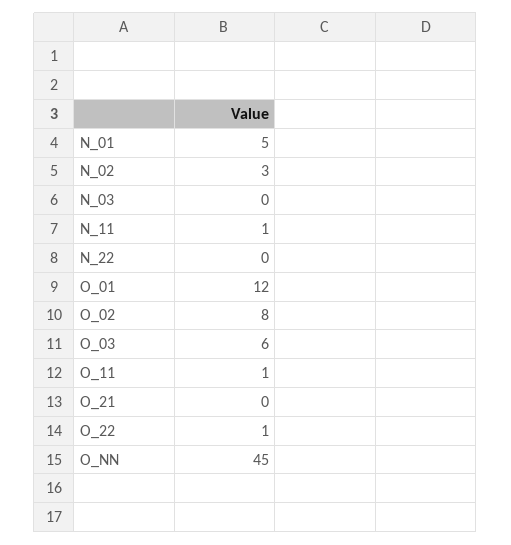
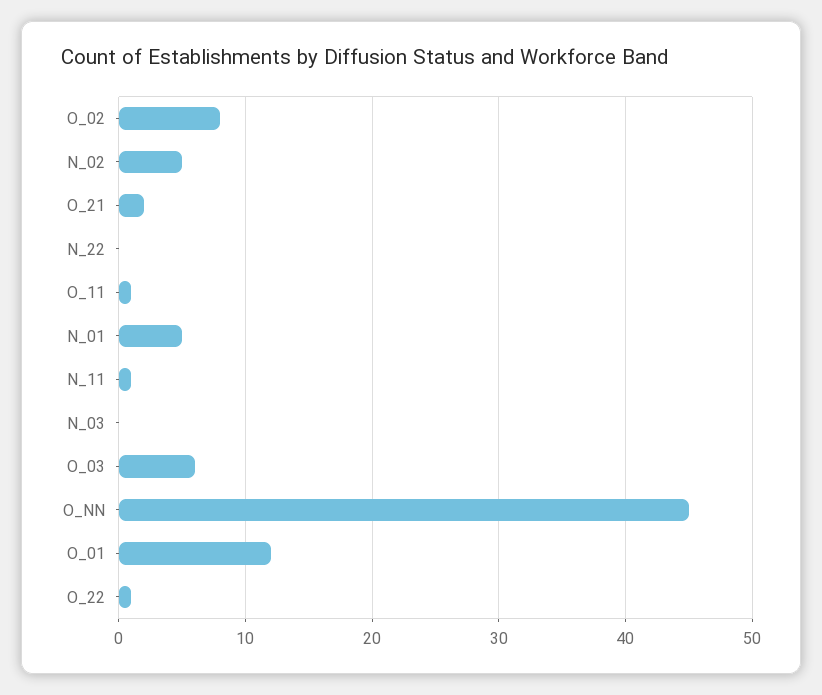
N_02: 3 -> 5
O_21: 0 -> 2

